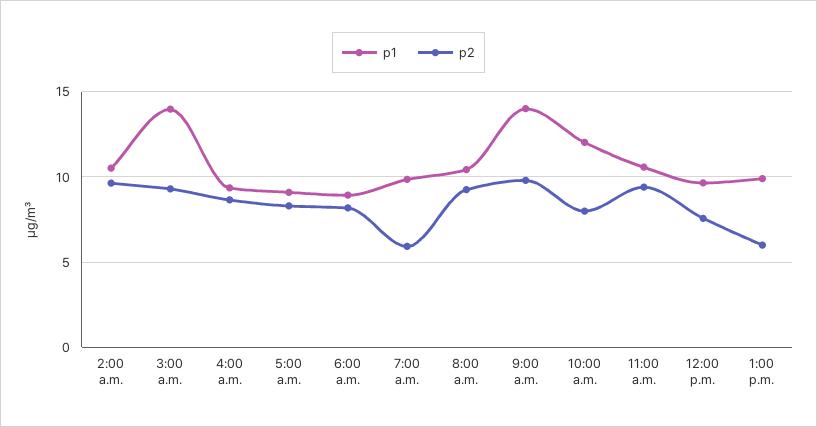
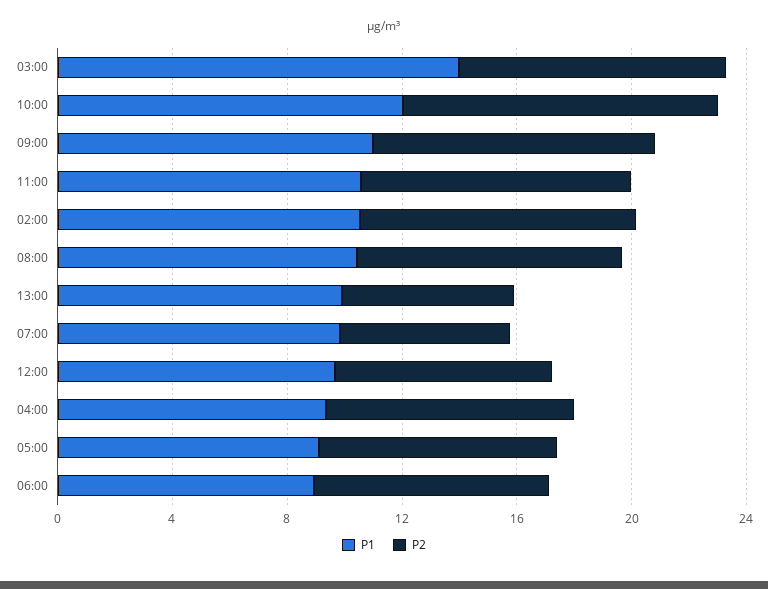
p1, 9:00 a.m.: 14 -> 11
p2, 10:00 a.m.: 8 -> 11

